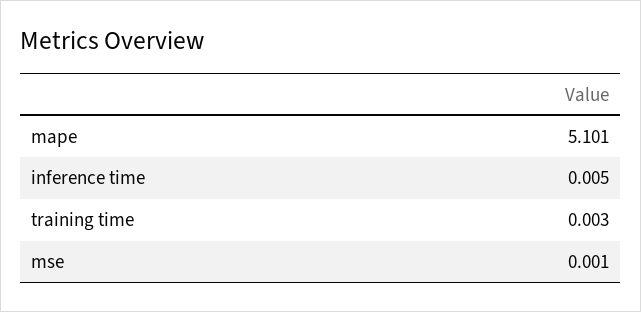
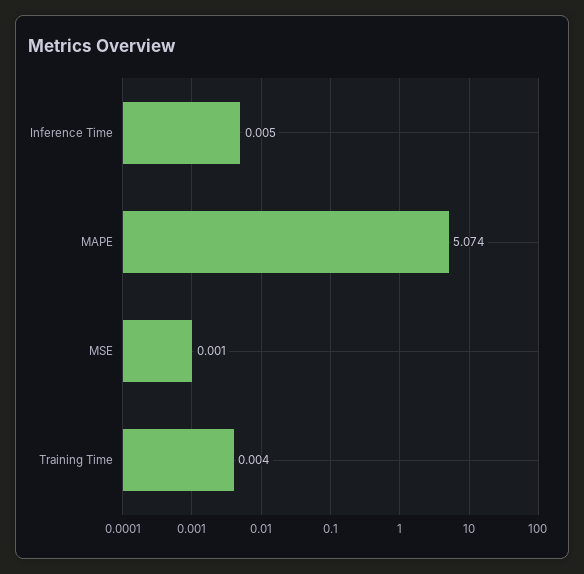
mape: 5.101 -> 5.074
training time: 0.003 -> 0.004

